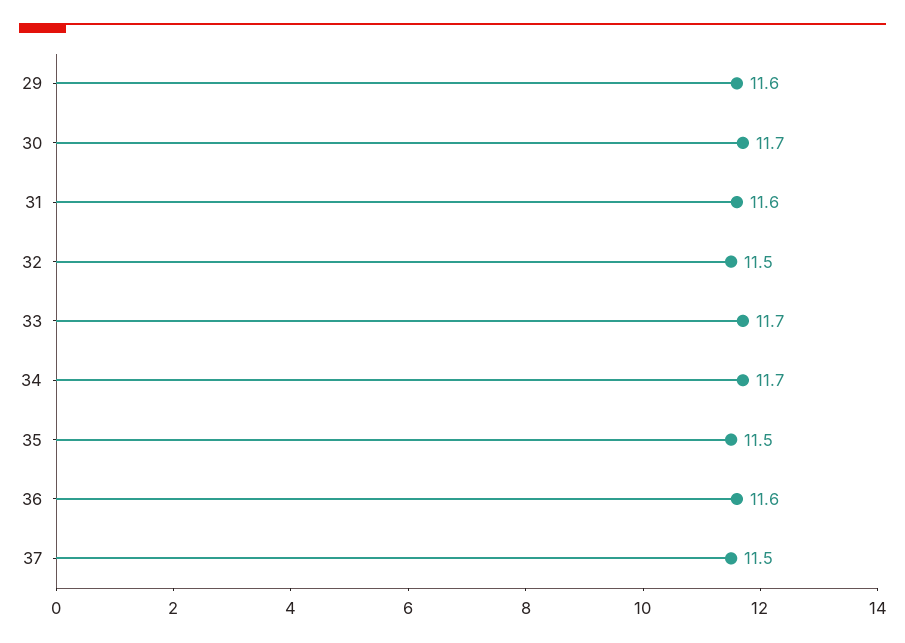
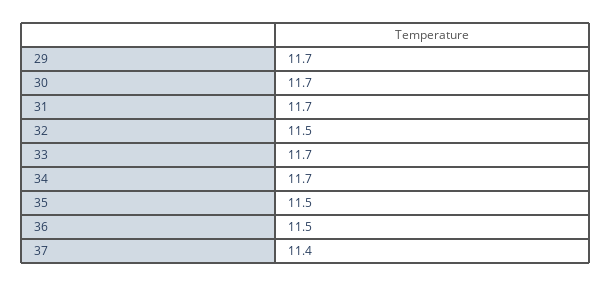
29: 11.6 -> 11.7
31: 11.6 -> 11.7
36: 11.6 -> 11.5
37: 11.5 -> 11.4

